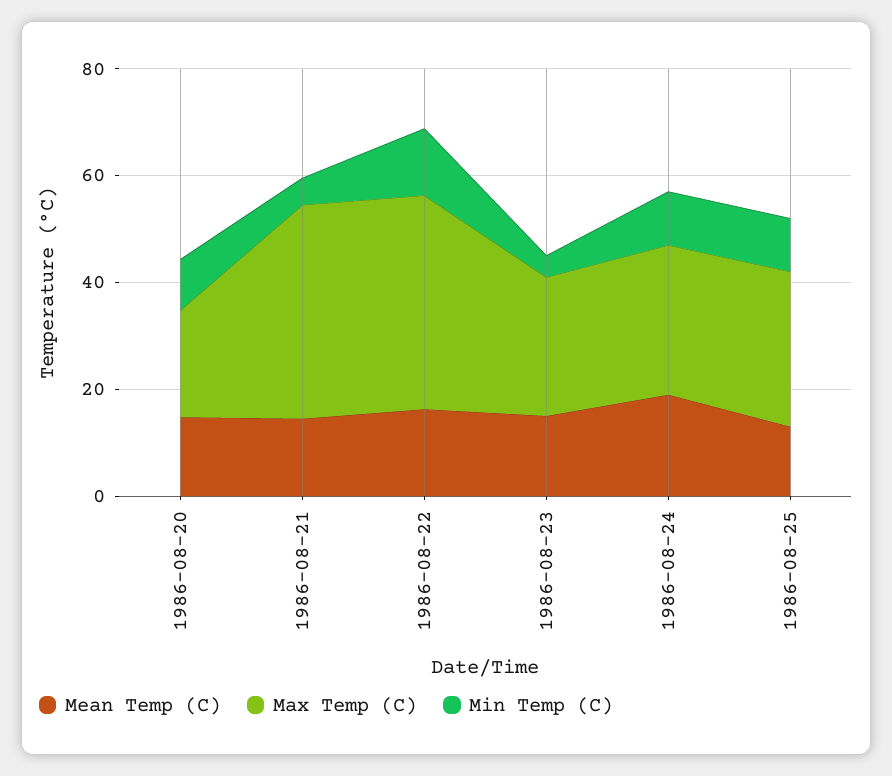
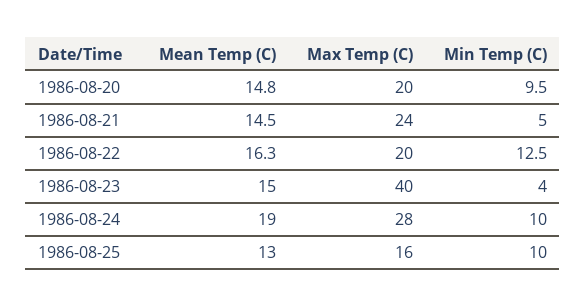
Max Temp (C), 1986-08-21: 40 -> 24
Max Temp (C), 1986-08-22: 40 -> 20
Max Temp (C), 1986-08-23: 25 -> 40
Max Temp (C), 1986-08-25: 30 -> 16

